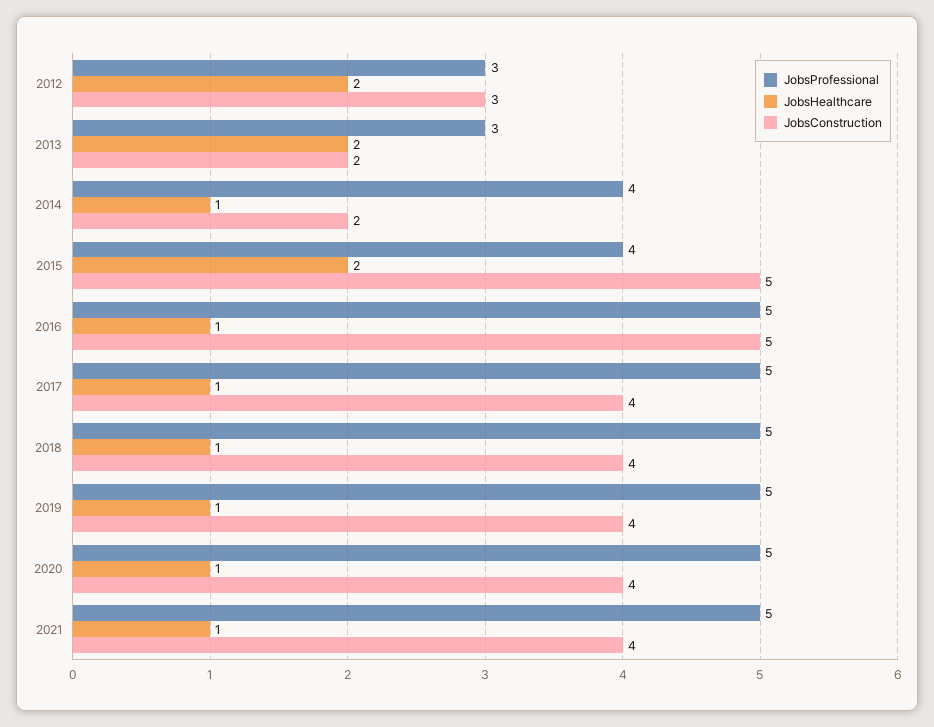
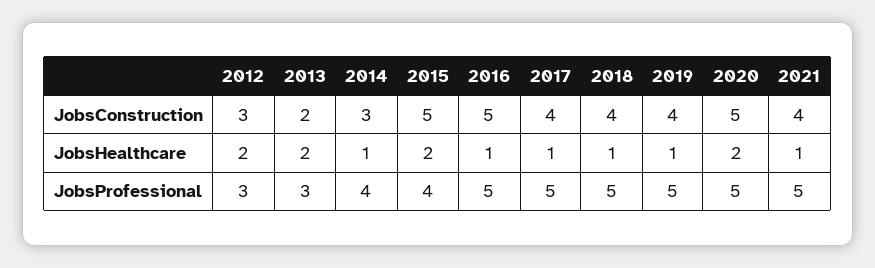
JobsConstruction, 2014: 2 -> 3
JobsHealthcare, 2020: 1 -> 2
JobsConstruction, 2020: 4 -> 5

